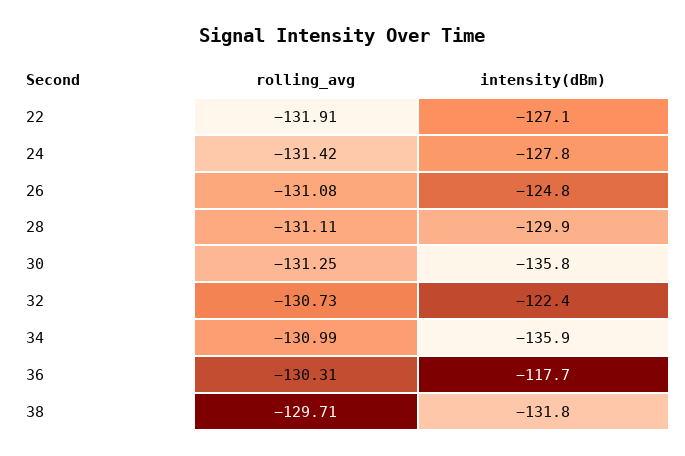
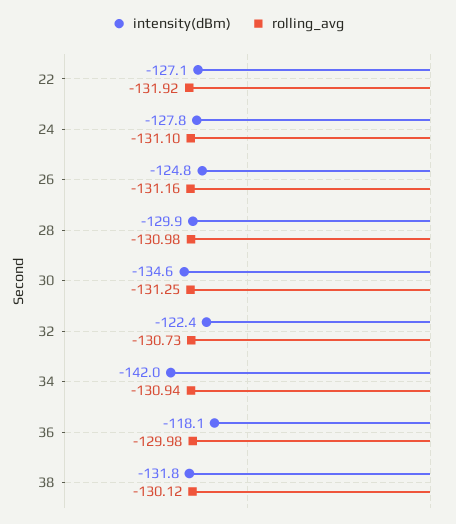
rolling_avg, 22: -131.91 -> -131.92
rolling_avg, 24: -131.42 -> -131.1
rolling_avg, 26: -131.08 -> -131.16
rolling_avg, 28: -131.11 -> -130.98
intensity(dBm), 30: -135.8 -> -134.6
rolling_avg, 34: -130.99 -> -130.94
intensity(dBm), 34: -135.9 -> -142
rolling_avg, 36: -130.31 -> -129.98
intensity(dBm), 36: -117.7 -> -118.1
rolling_avg, 38: -129.71 -> -130.12

